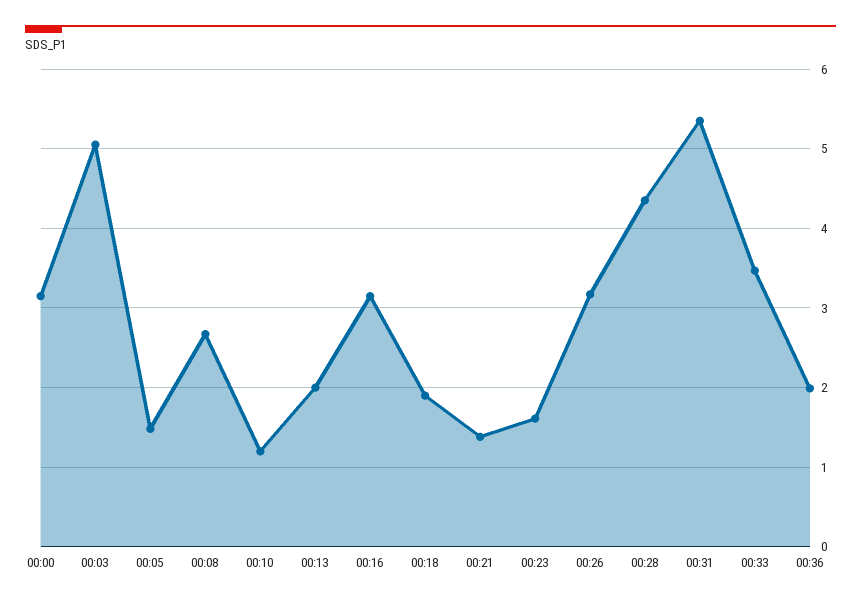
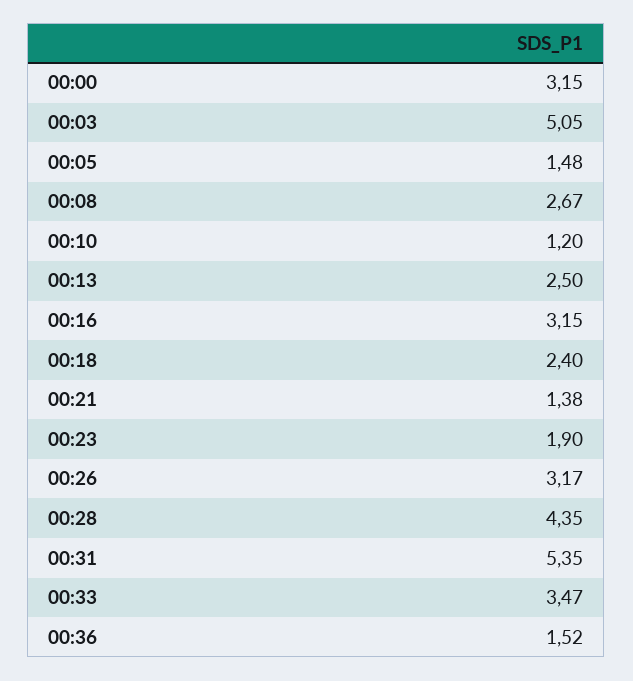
00:13: 2 -> 2.5
00:18: 1.9 -> 2.4
00:23: 1.6 -> 1.9
00:36: 2 -> 1.52

